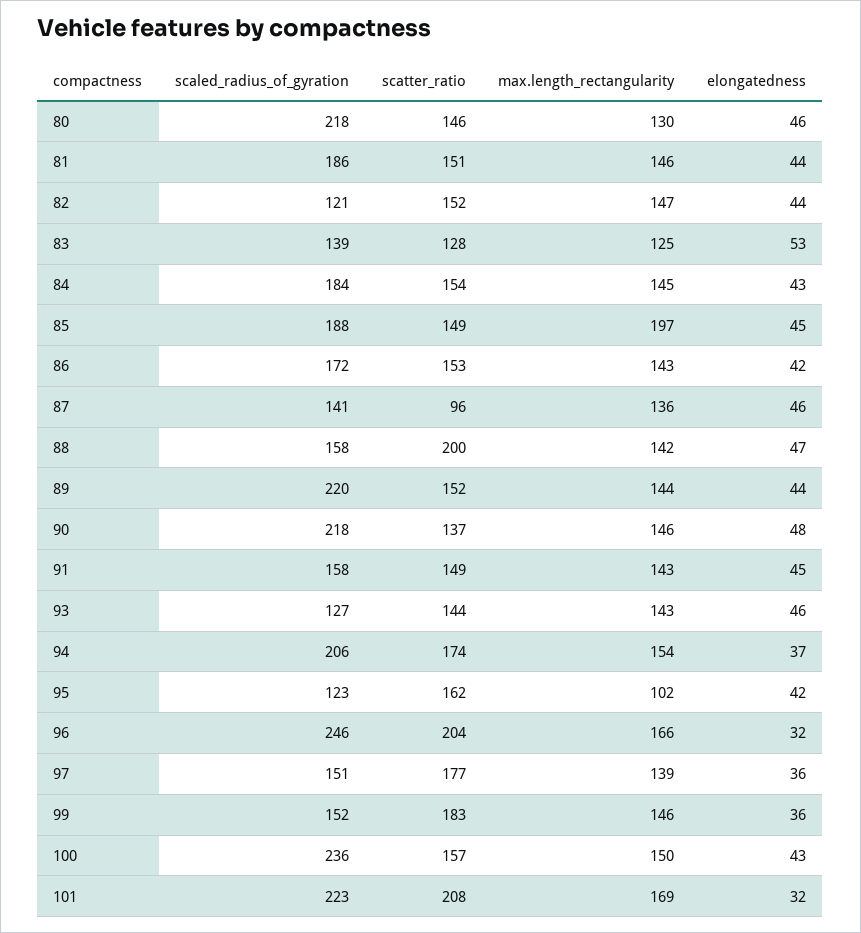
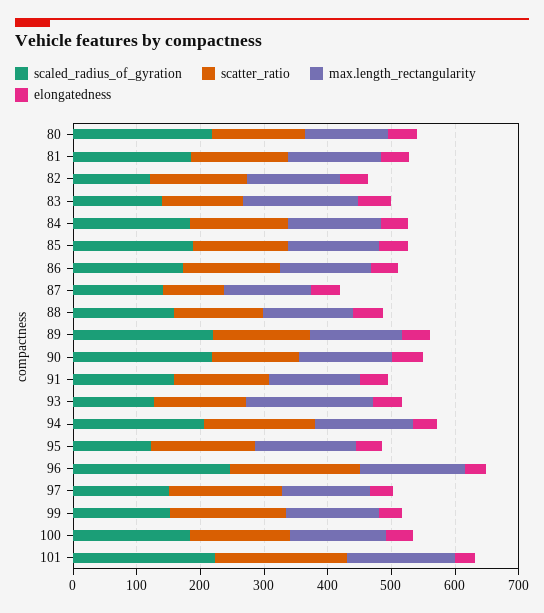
max.length_rectangularity, 83: 125 -> 180
max.length_rectangularity, 85: 197 -> 140
scatter_ratio, 88: 200 -> 140
max.length_rectangularity, 93: 143 -> 200
max.length_rectangularity, 95: 102 -> 160
scaled_radius_of_gyration, 100: 236 -> 180

